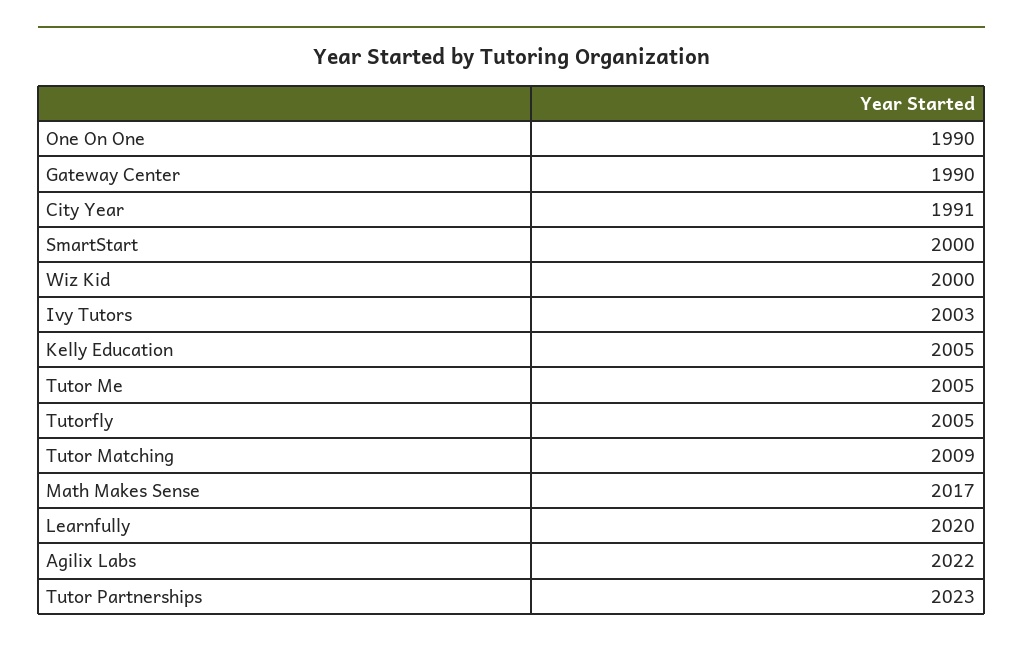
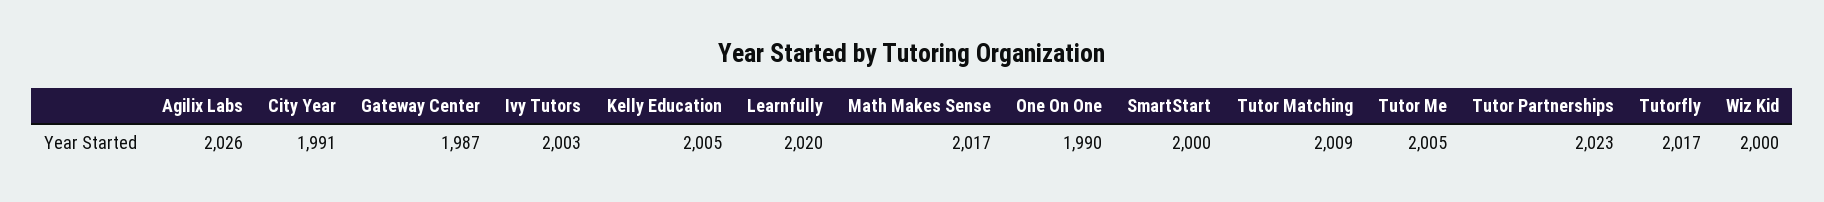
Gateway Center: 1990 -> 1987
Tutorfly: 2005 -> 2017
Agilix Labs: 2022 -> 2026

